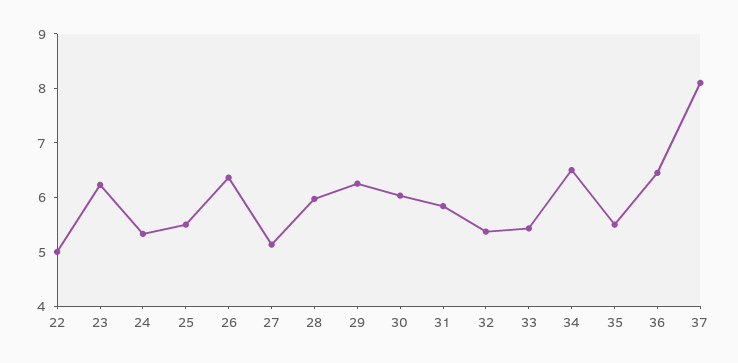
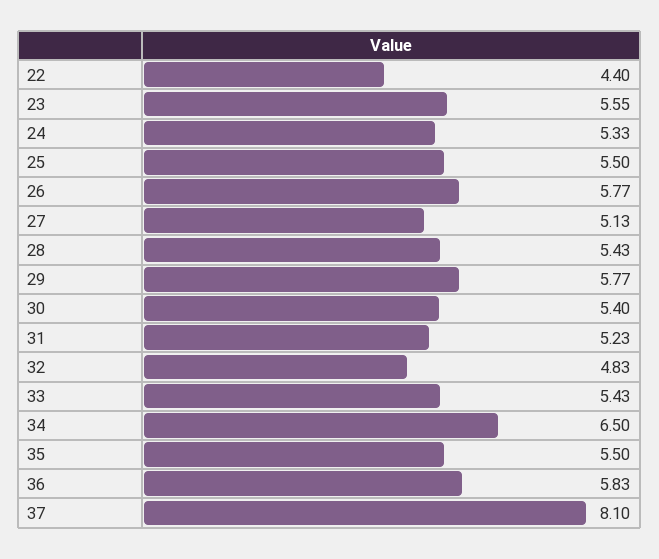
22: 5 -> 4.4
23: 6.2 -> 5.55
26: 6.4 -> 5.77
28: 6 -> 5.43
29: 6.2 -> 5.77
30: 6 -> 5.4
31: 5.8 -> 5.23
32: 5.4 -> 4.83
36: 6.4 -> 5.83

